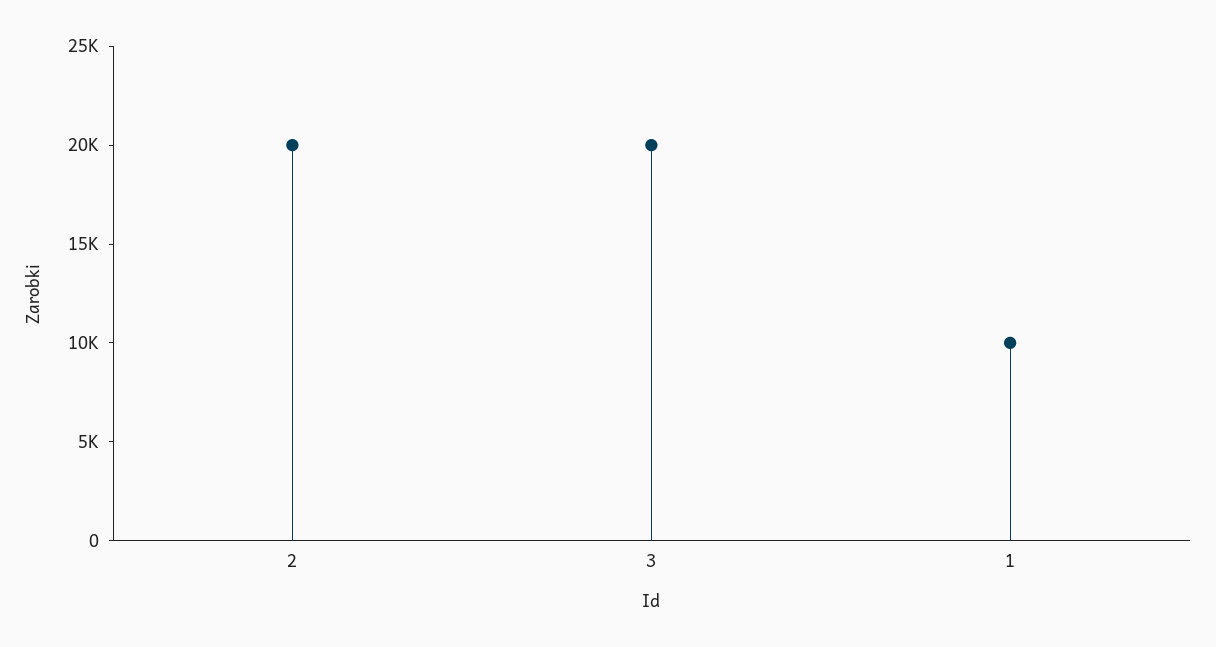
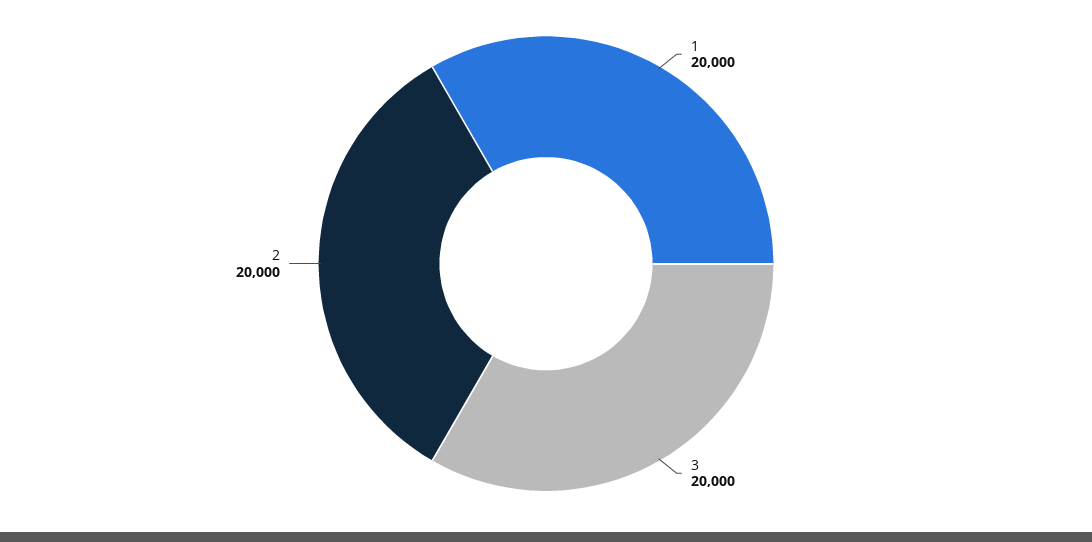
1: 10000 -> 20000

